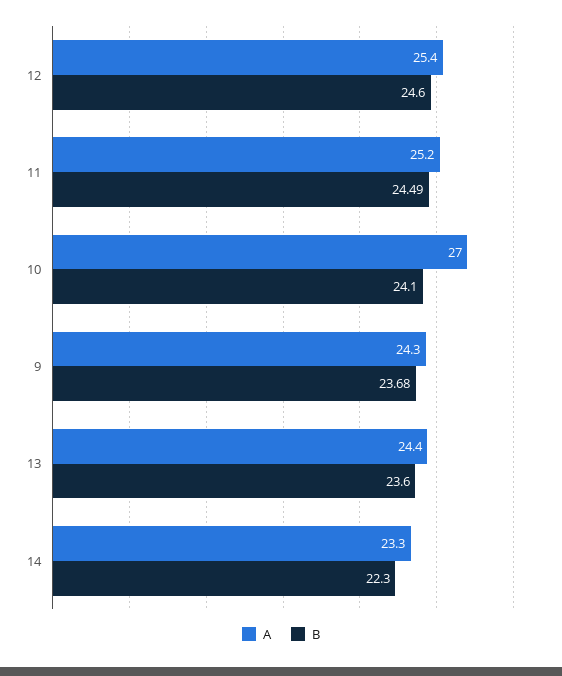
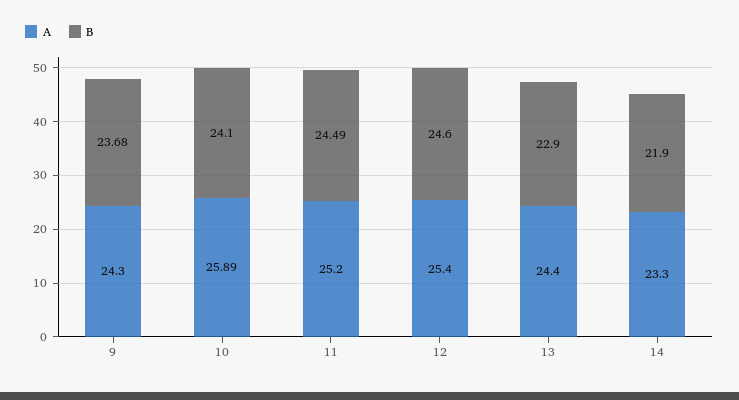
A, 10: 27 -> 25.89
B, 13: 23.6 -> 22.9
B, 14: 22.3 -> 21.9

